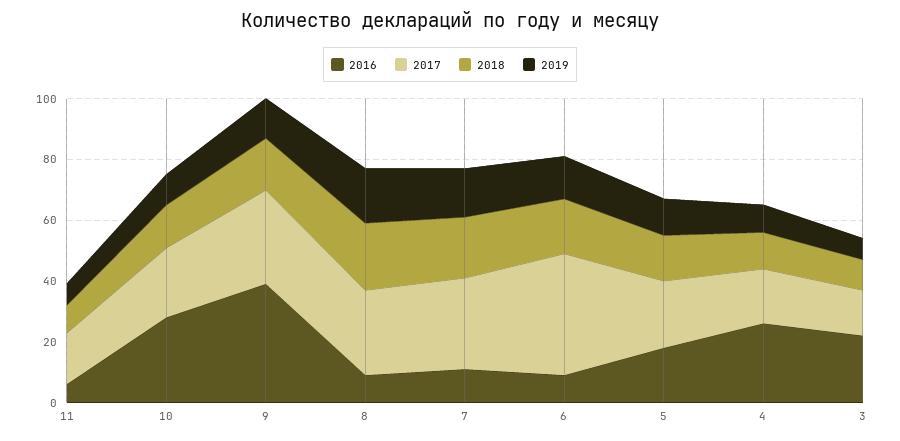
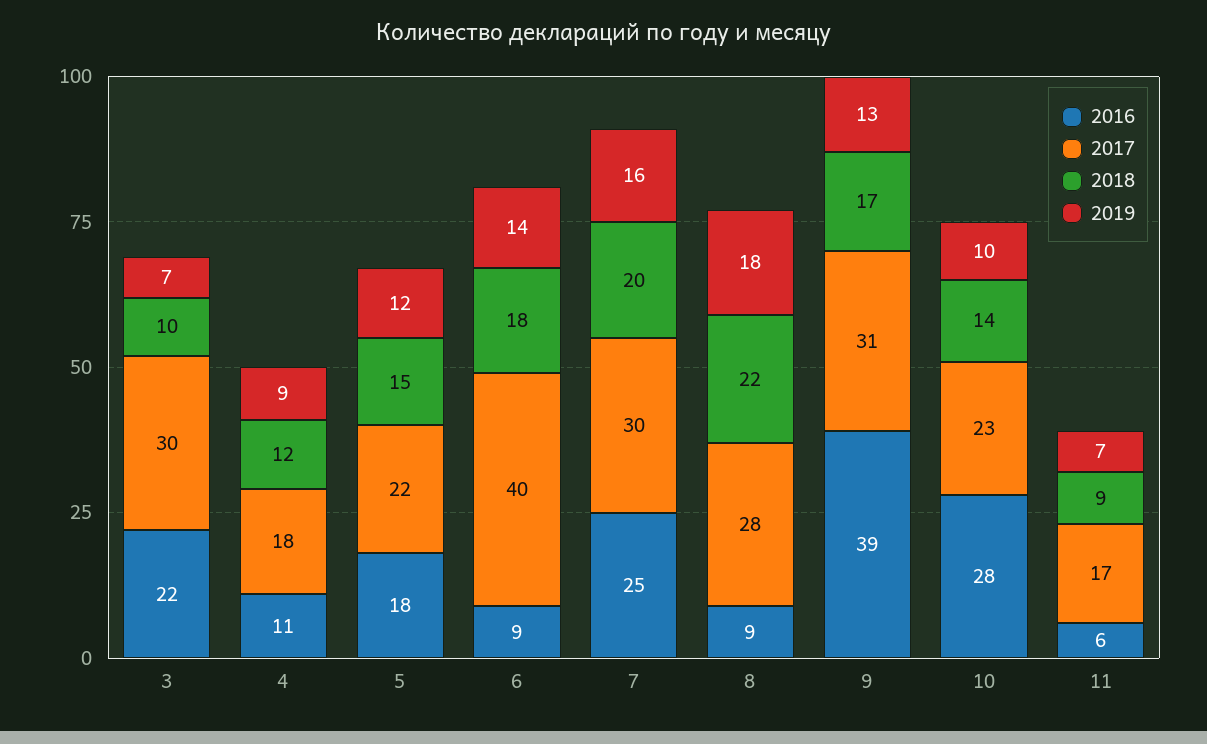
2016, 7: 10 -> 25
2016, 4: 25 -> 11
2017, 3: 15 -> 30

